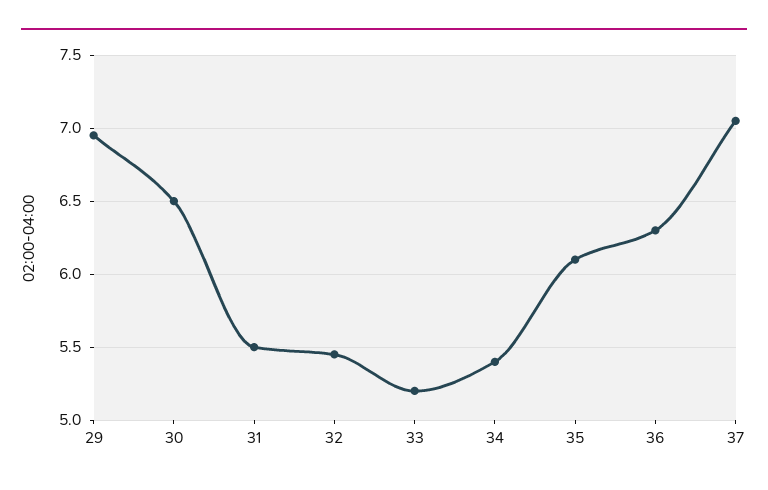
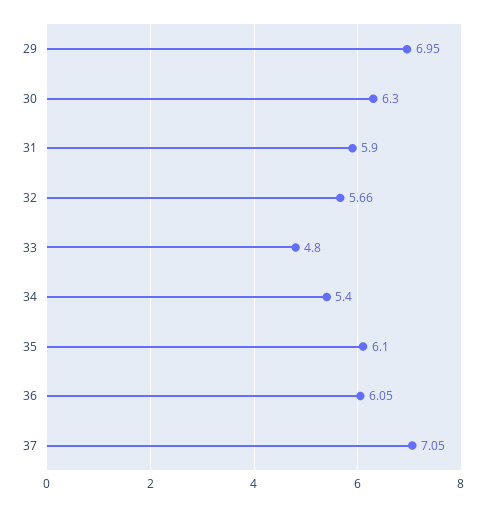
30: 6.5 -> 6.3
31: 5.5 -> 5.9
32: 5.45 -> 5.66
33: 5.2 -> 4.8
36: 6.3 -> 6.05

